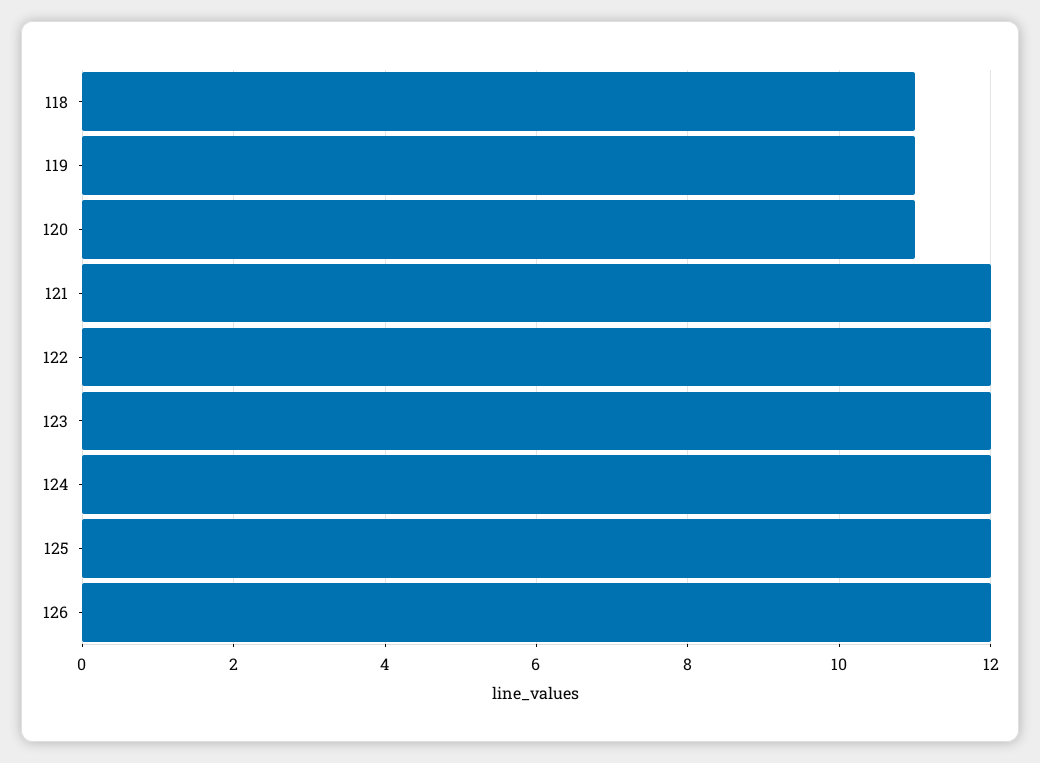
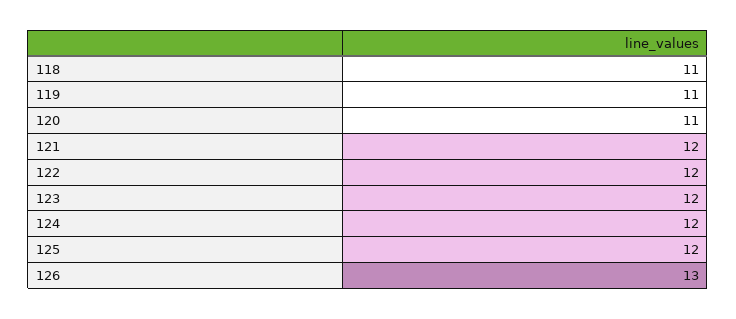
126: 12 -> 13

